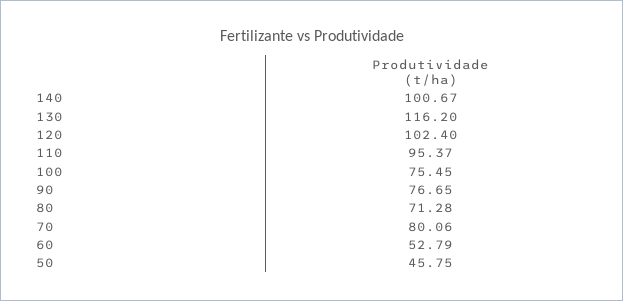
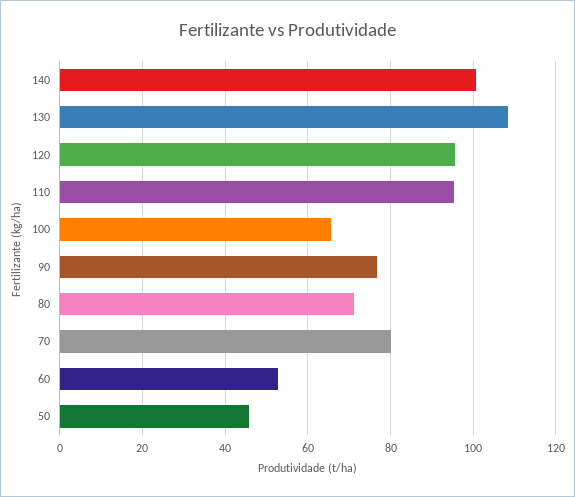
130: 116.2 -> 108
120: 102.4 -> 96
100: 75.45 -> 66

